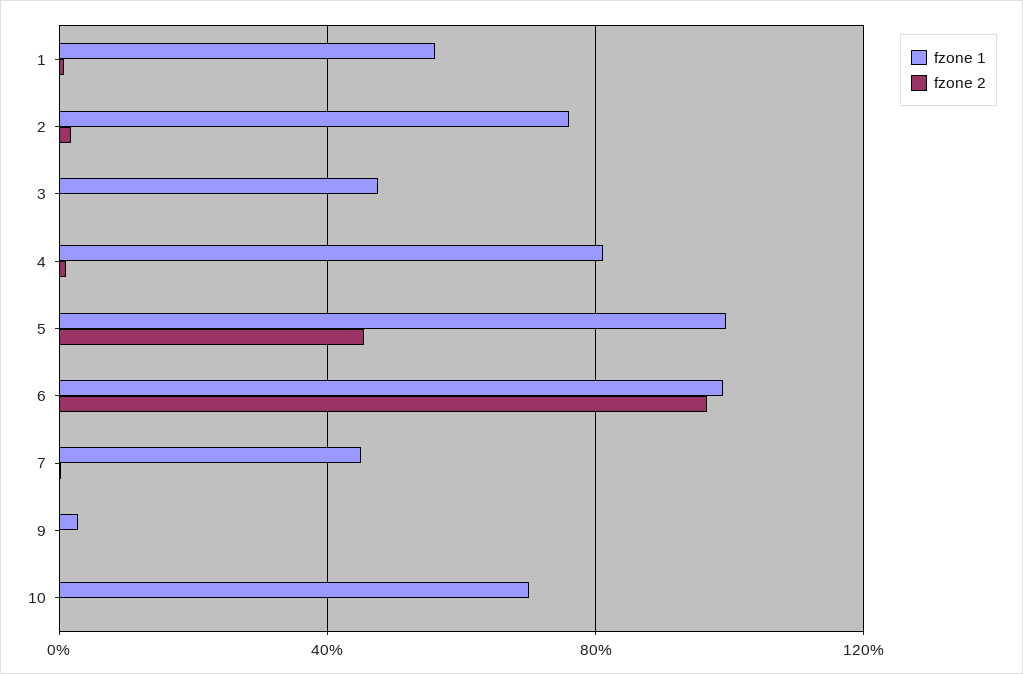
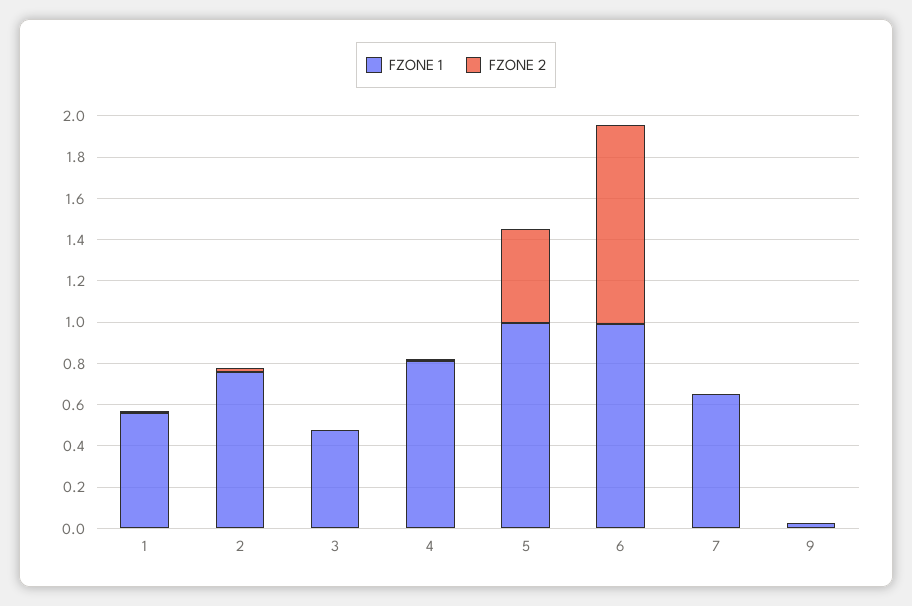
fzone 1, 7: 0.45 -> 0.65
fzone 1, 10: 0.7 -> none
fzone 2, 10: 0 -> none

